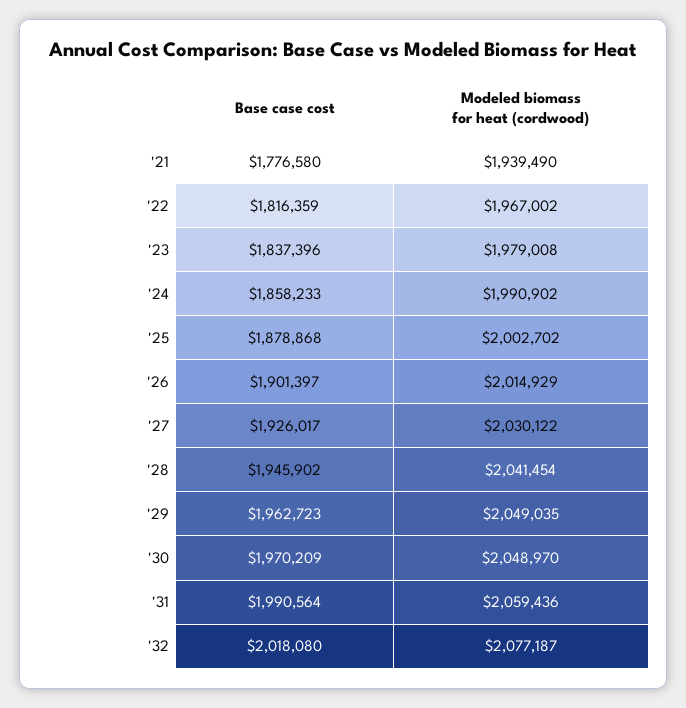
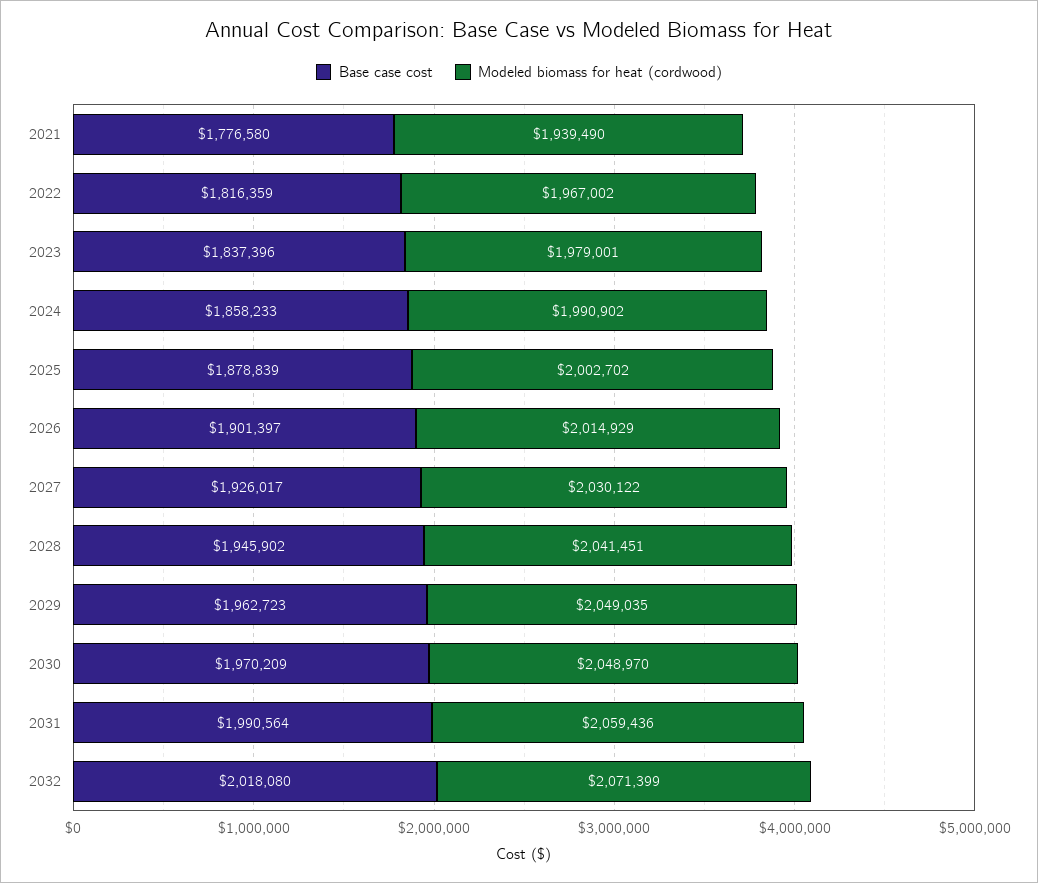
Modeled biomass for heat (cordwood), '23: 1979008 -> 1979001
Base case cost, '25: 1878868 -> 1878839
Modeled biomass for heat (cordwood), '28: 2041454 -> 2041451
Modeled biomass for heat (cordwood), '32: 2077187 -> 2071399

